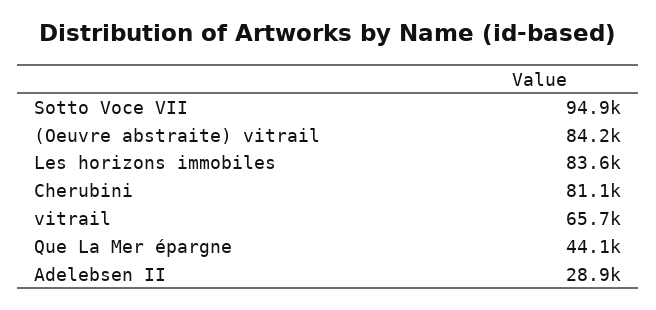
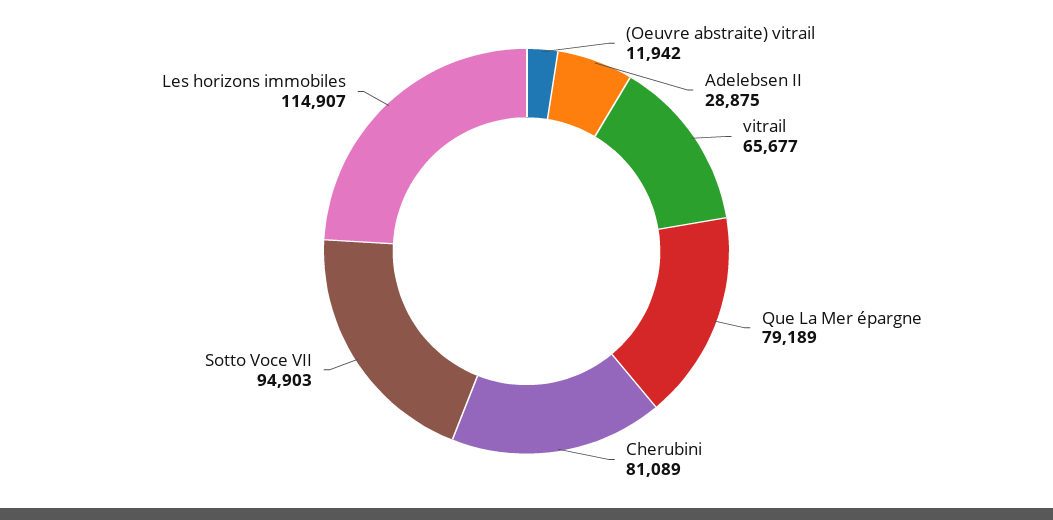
(Oeuvre abstraite) vitrail: 84200 -> 11942
Les horizons immobiles: 83600 -> 114907
Que La Mer épargne: 44100 -> 79189

